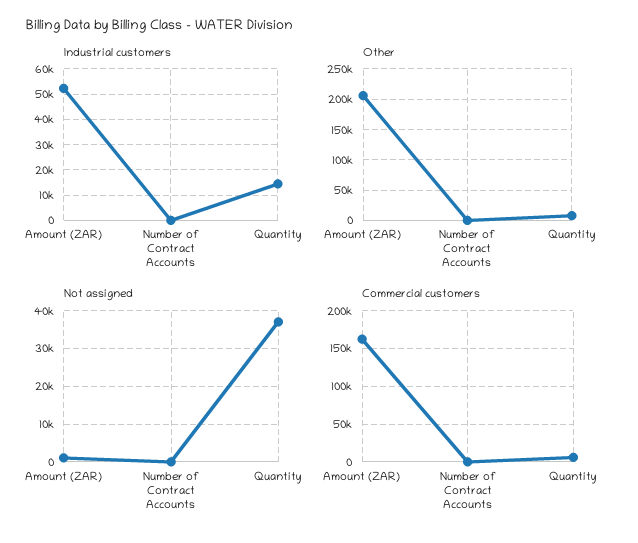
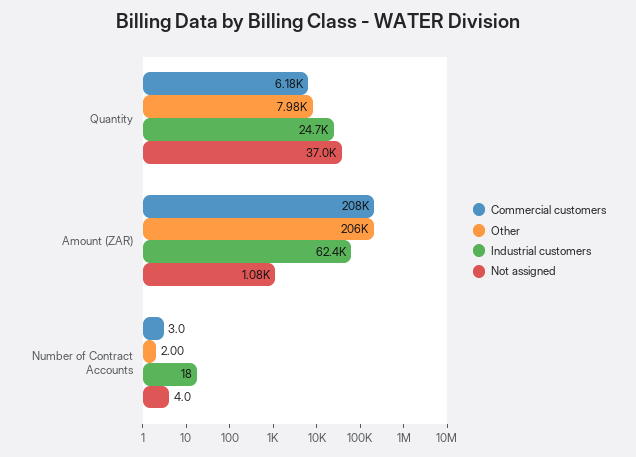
Industrial customers, Amount (ZAR): 52500 -> 62400
Industrial customers, Quantity: 15000 -> 24700
Commercial customers, Amount (ZAR): 160000 -> 208000

